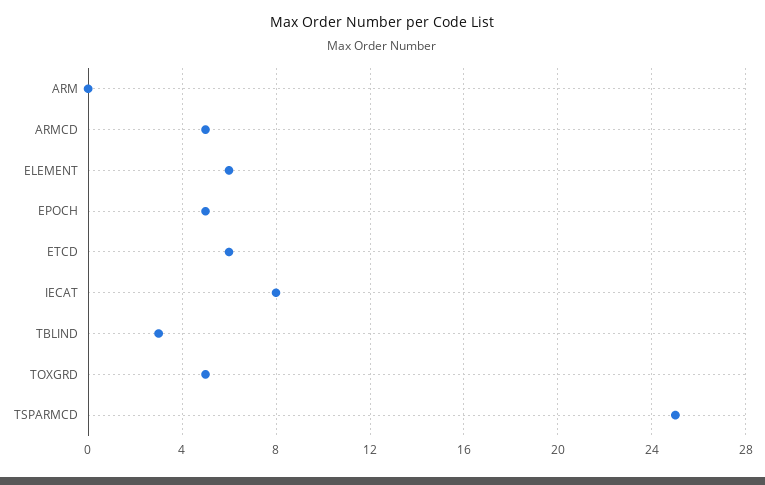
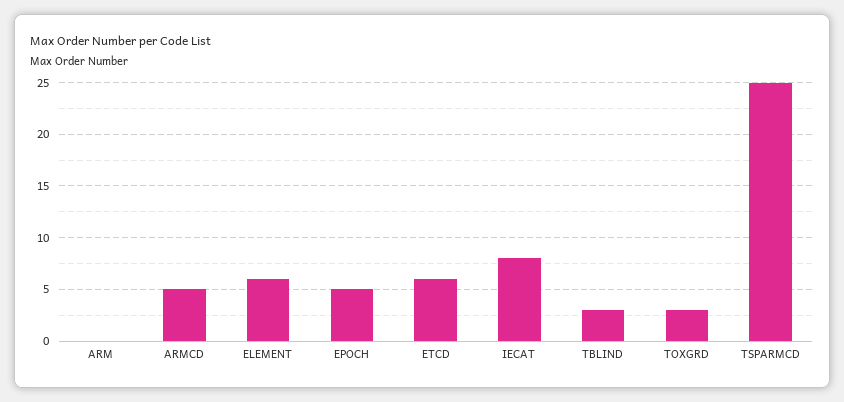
TOXGRD: 5 -> 3

